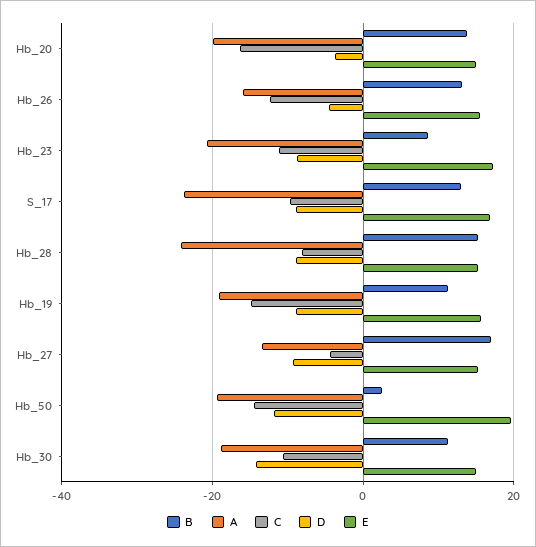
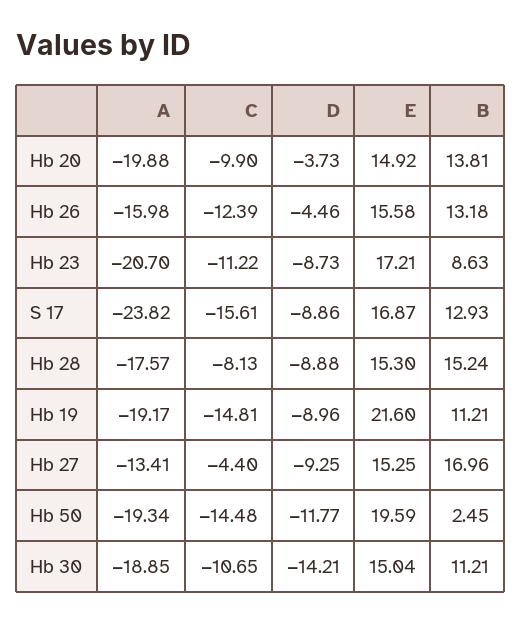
C, Hb_20: -16 -> -9.9
C, S_17: -10 -> -15.61
A, Hb_28: -24 -> -17.57
E, Hb_19: 16 -> 21.6

